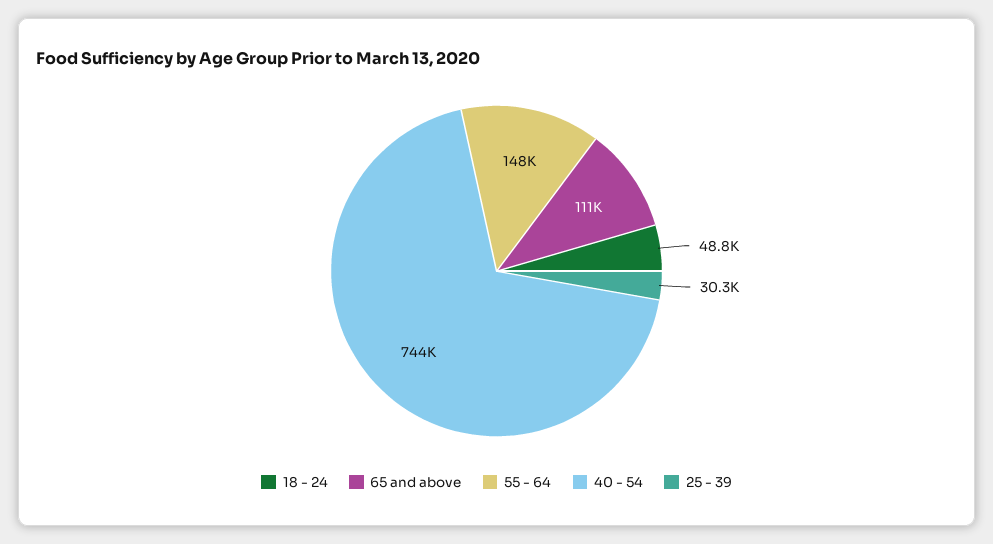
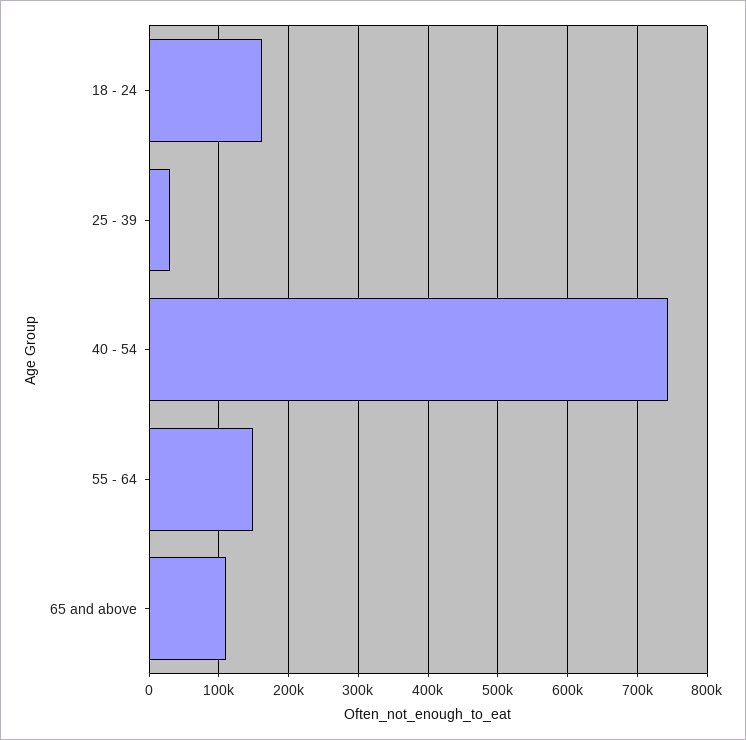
18 - 24: 48800 -> 160000

